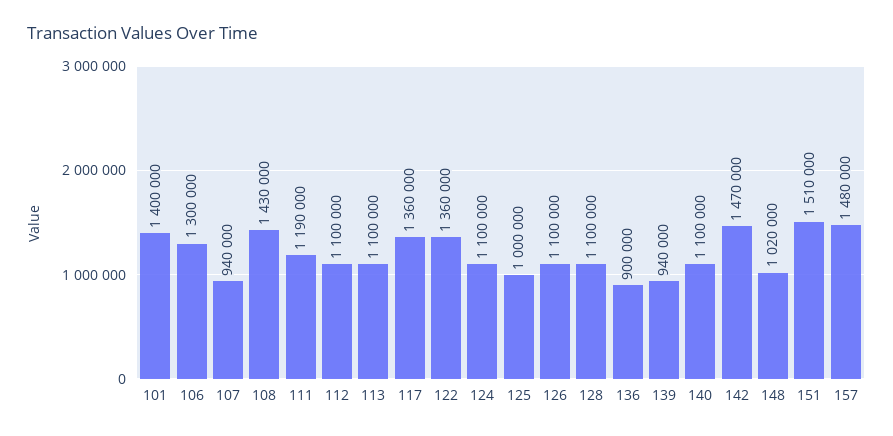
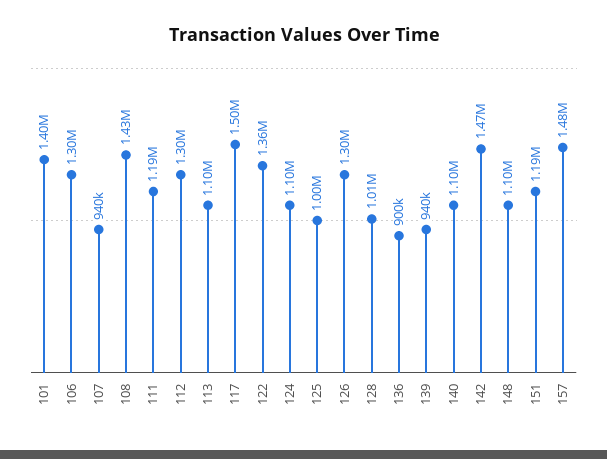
112: 1100000 -> 1300000
117: 1360000 -> 1500000
126: 1100000 -> 1300000
128: 1100000 -> 1010000
148: 1020000 -> 1100000
151: 1510000 -> 1190000

